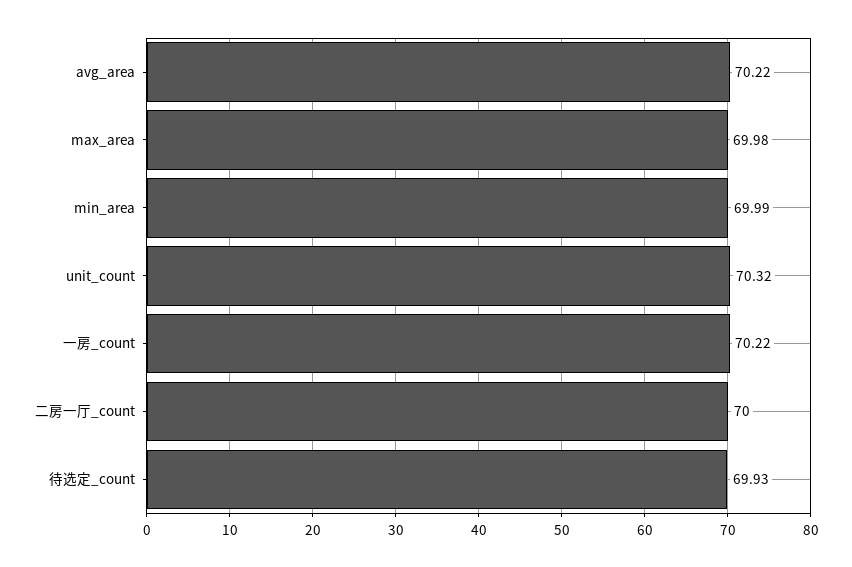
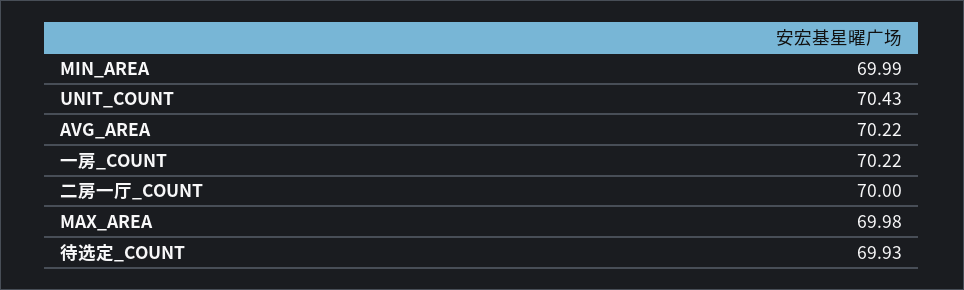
unit_count: 70.32 -> 70.43

